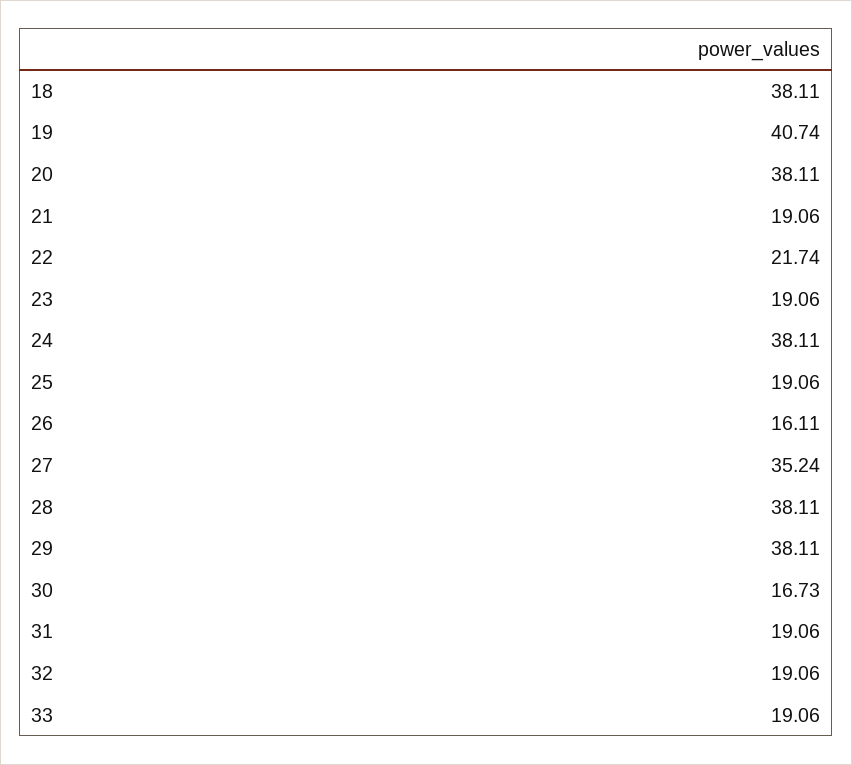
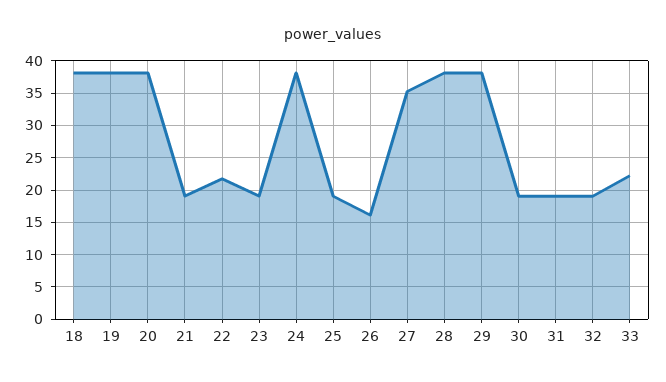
19: 40.74 -> 38
30: 16.73 -> 19
33: 19.06 -> 22

